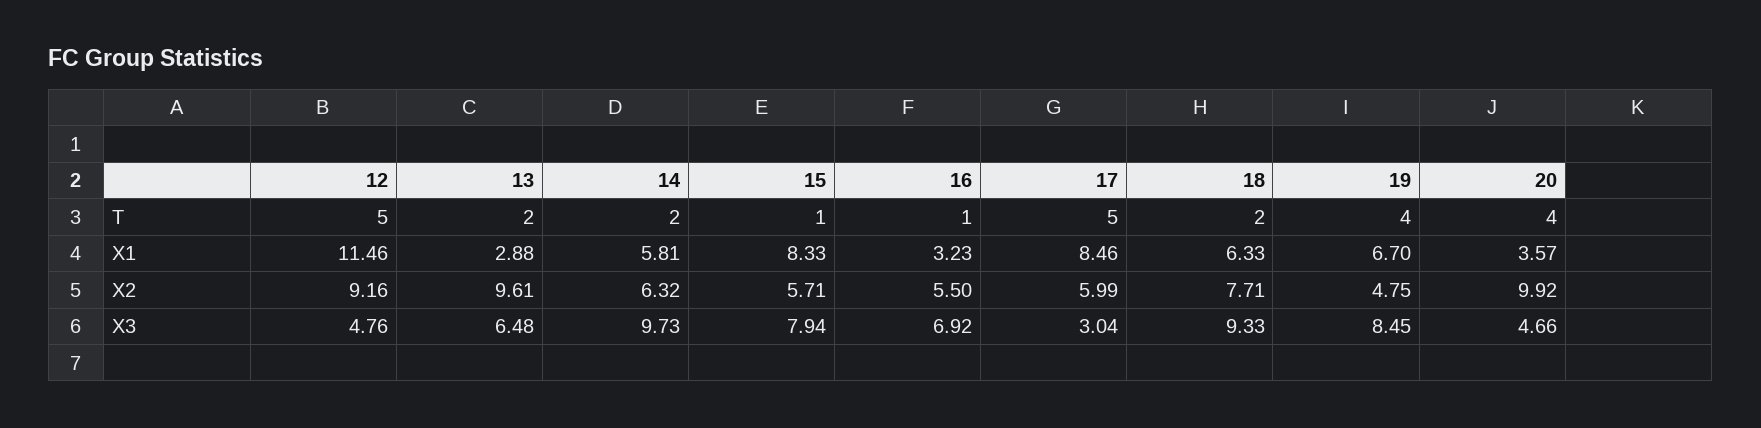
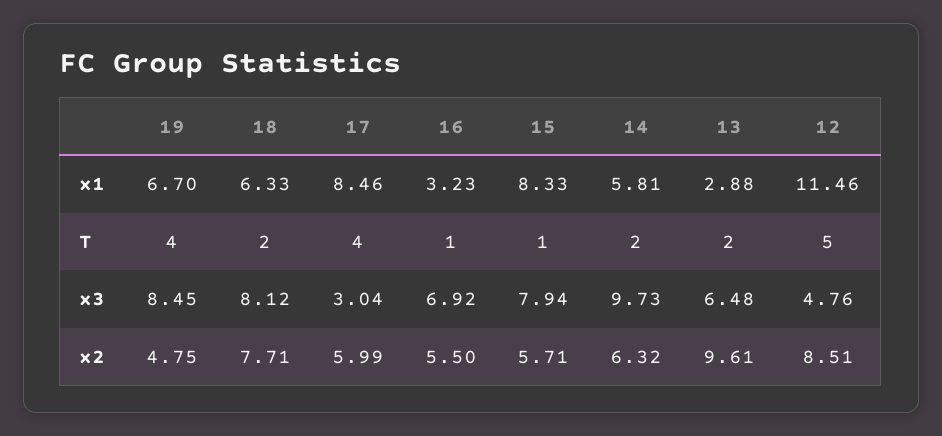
17, T: 5 -> 4
20, T: 4 -> none
20, X1: 3.57 -> none
12, X2: 9.16 -> 8.51
20, X2: 9.92 -> none
18, X3: 9.33 -> 8.12
20, X3: 4.66 -> none

